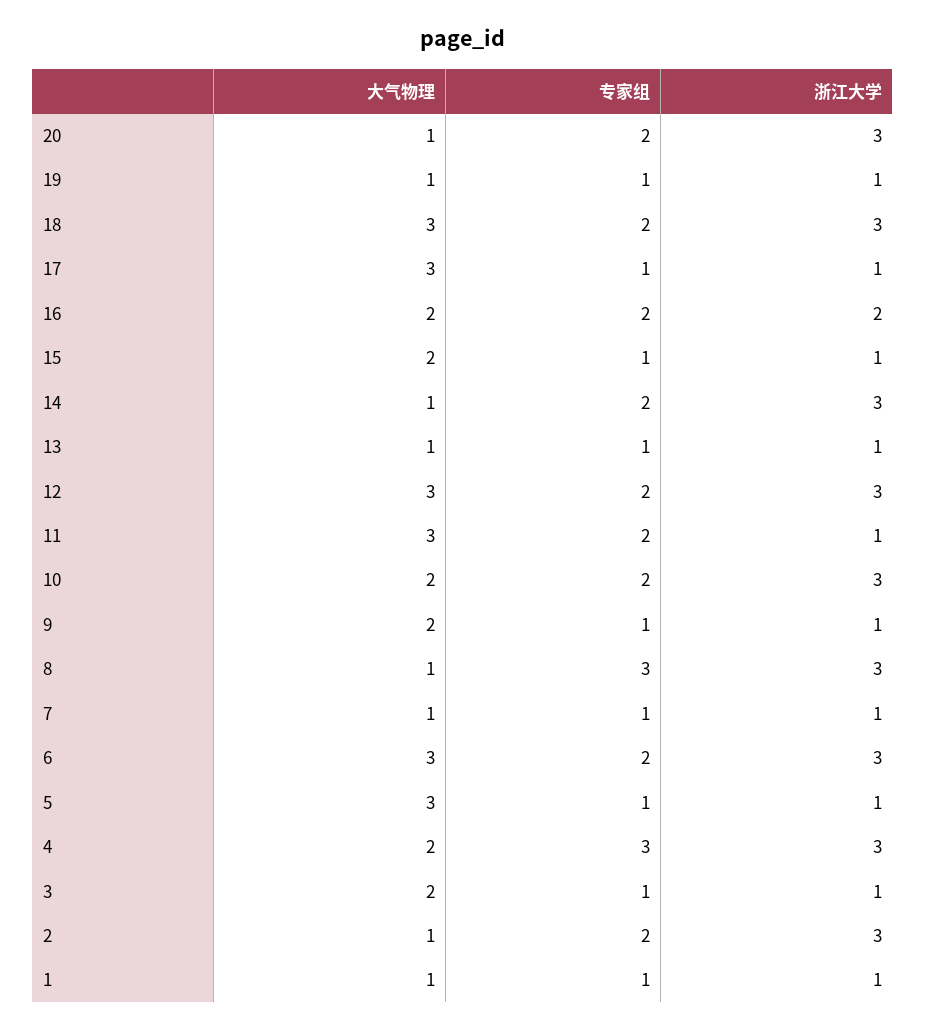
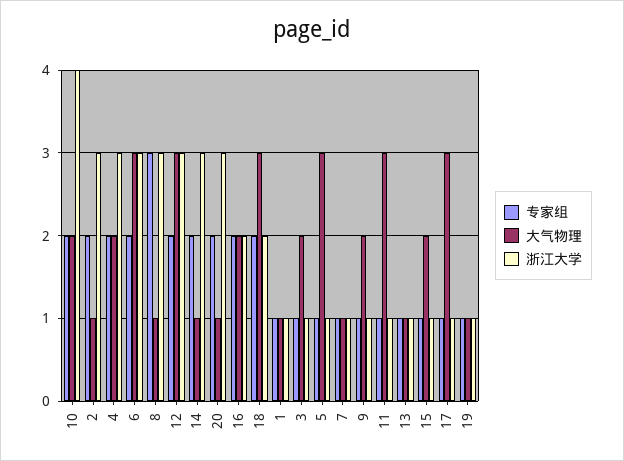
浙江大学, 18: 3 -> 2
专家组, 11: 2 -> 1
浙江大学, 10: 3 -> 4
专家组, 4: 3 -> 2

